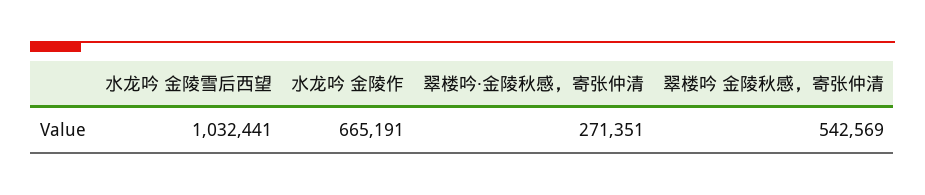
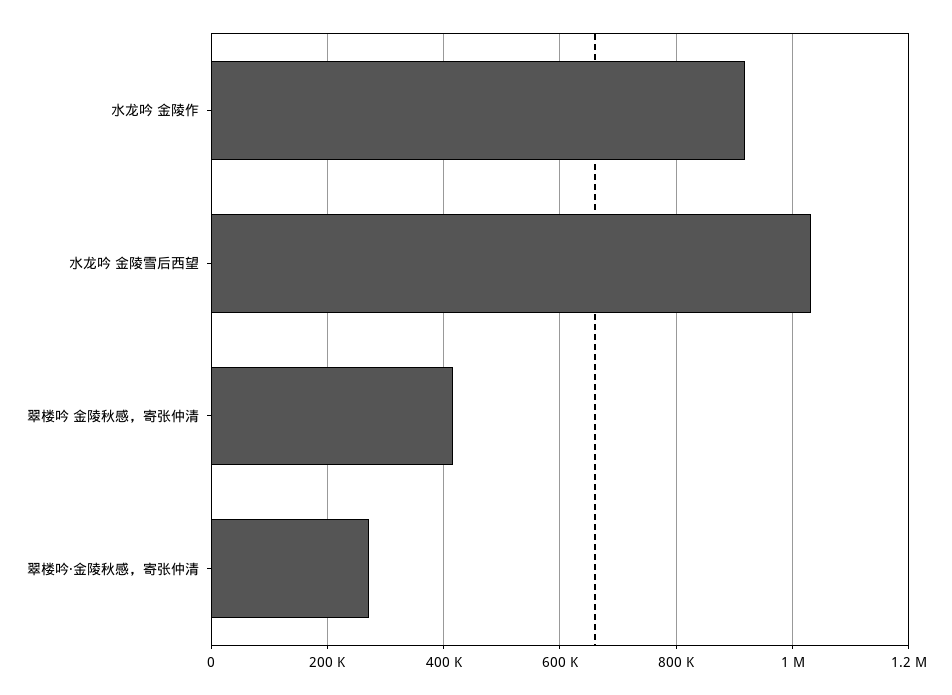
水龙吟 金陵作: 665191 -> 920000
翠楼吟 金陵秋感，寄张仲清: 542569 -> 420000

